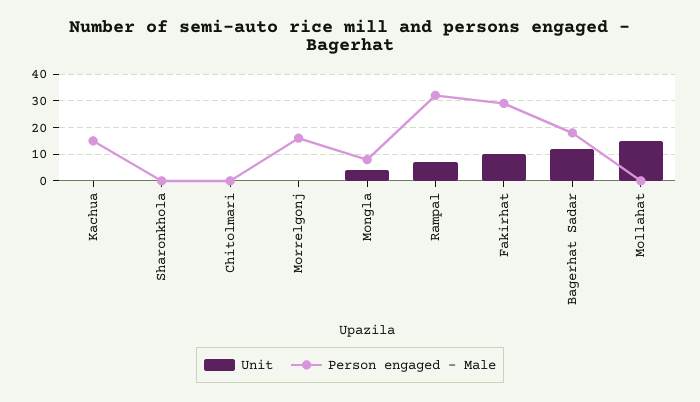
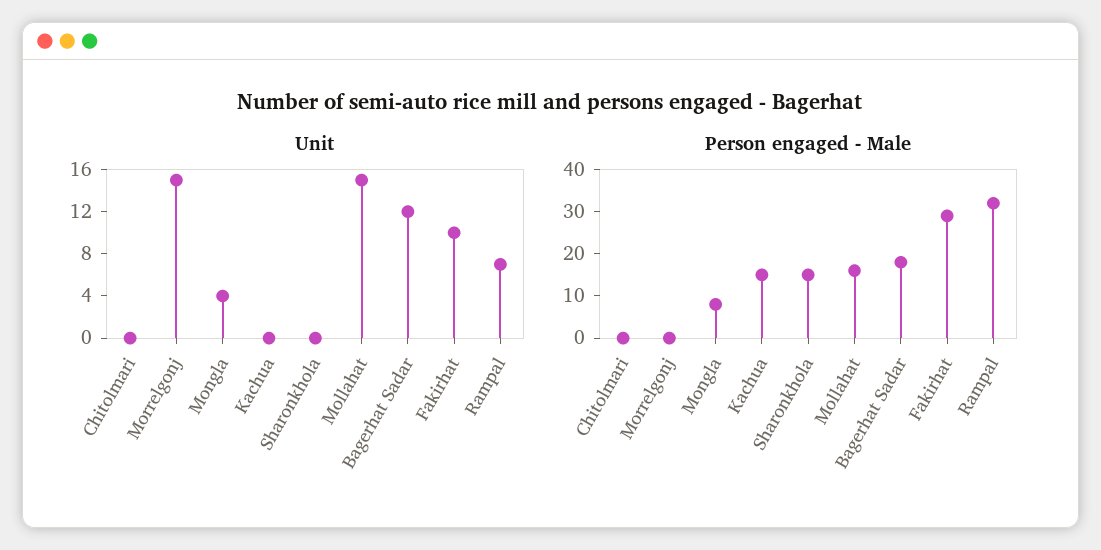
Person engaged - Male, Sharonkhola: 0 -> 15
Unit, Morrelgonj: 0 -> 15
Person engaged - Male, Morrelgonj: 15 -> 0
Person engaged - Male, Mollahat: 0 -> 15

